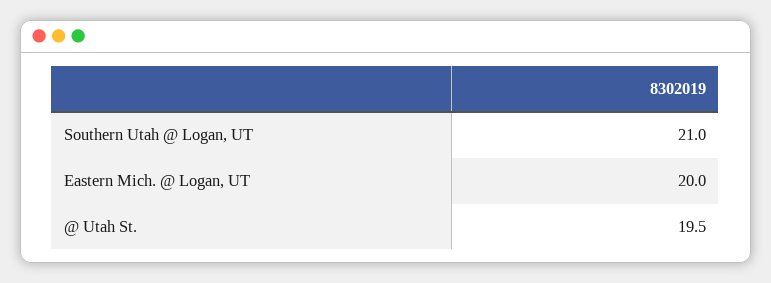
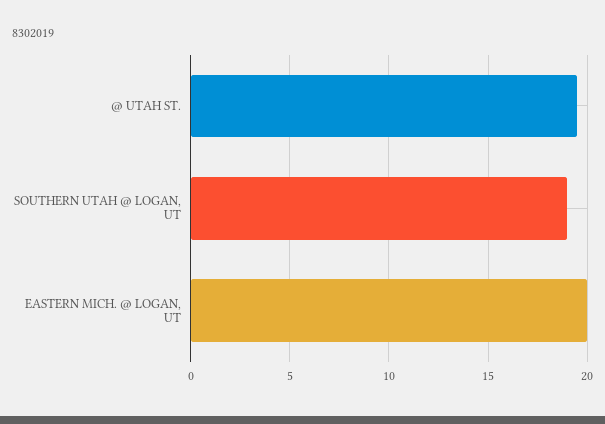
Southern Utah @ Logan, UT: 21 -> 19

